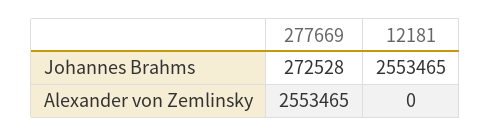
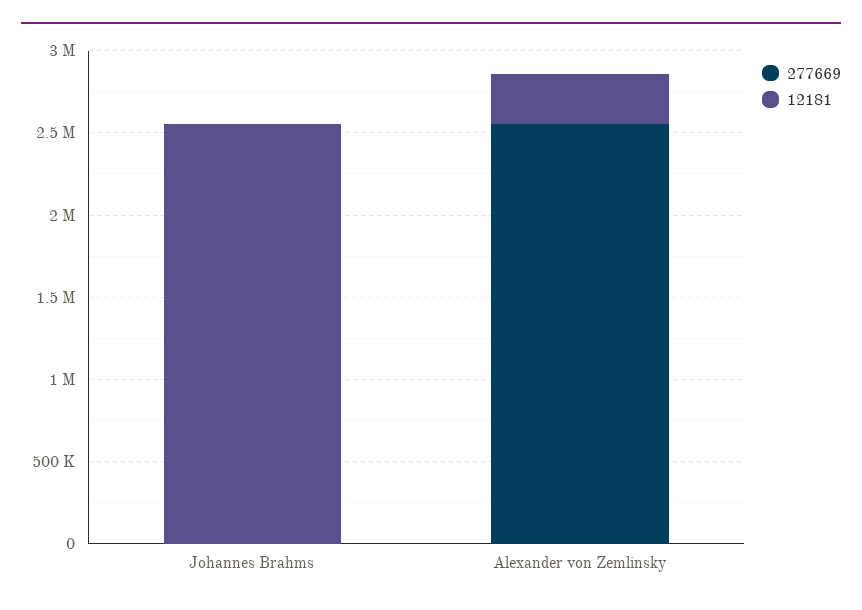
277669, Johannes Brahms: 272528 -> 0
12181, Alexander von Zemlinsky: 0 -> 300000

